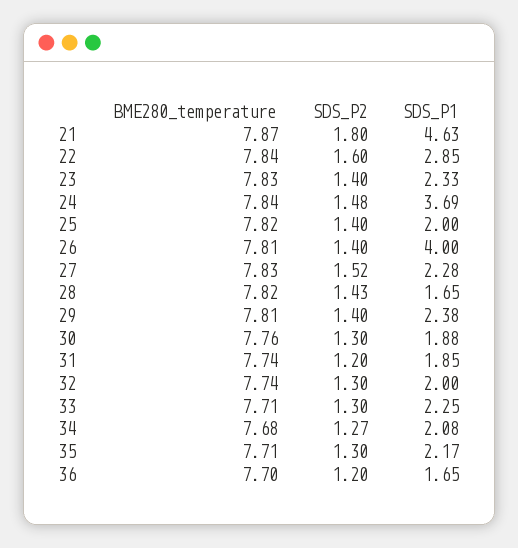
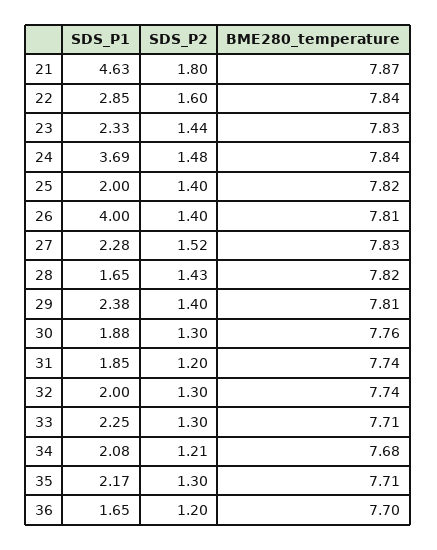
SDS_P2, 23: 1.4 -> 1.44
SDS_P2, 34: 1.27 -> 1.21

